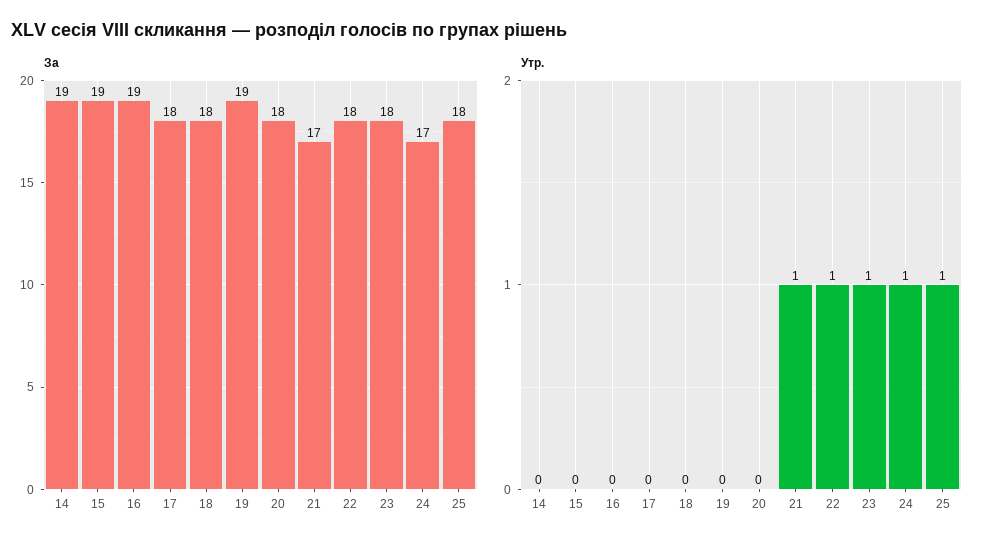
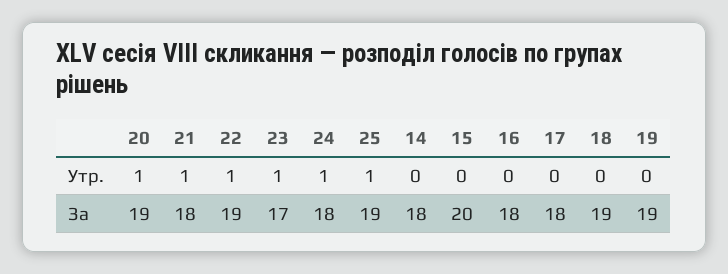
За, 14: 19 -> 18
За, 15: 19 -> 20
За, 16: 19 -> 18
За, 18: 18 -> 19
За, 20: 18 -> 19
За, 21: 17 -> 18
За, 22: 18 -> 19
За, 23: 18 -> 17
За, 24: 17 -> 18
За, 25: 18 -> 19
Утр., 20: 0 -> 1

